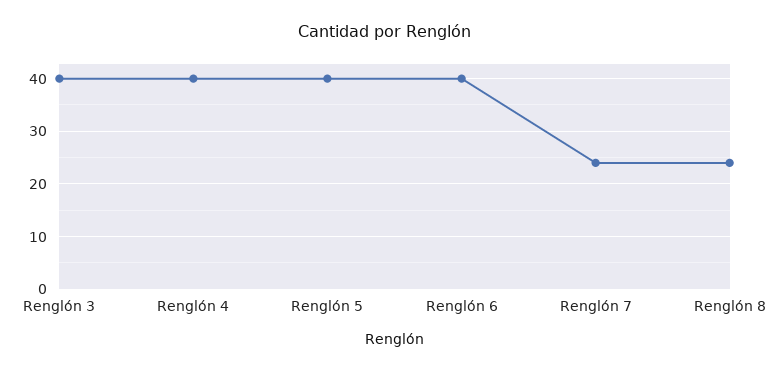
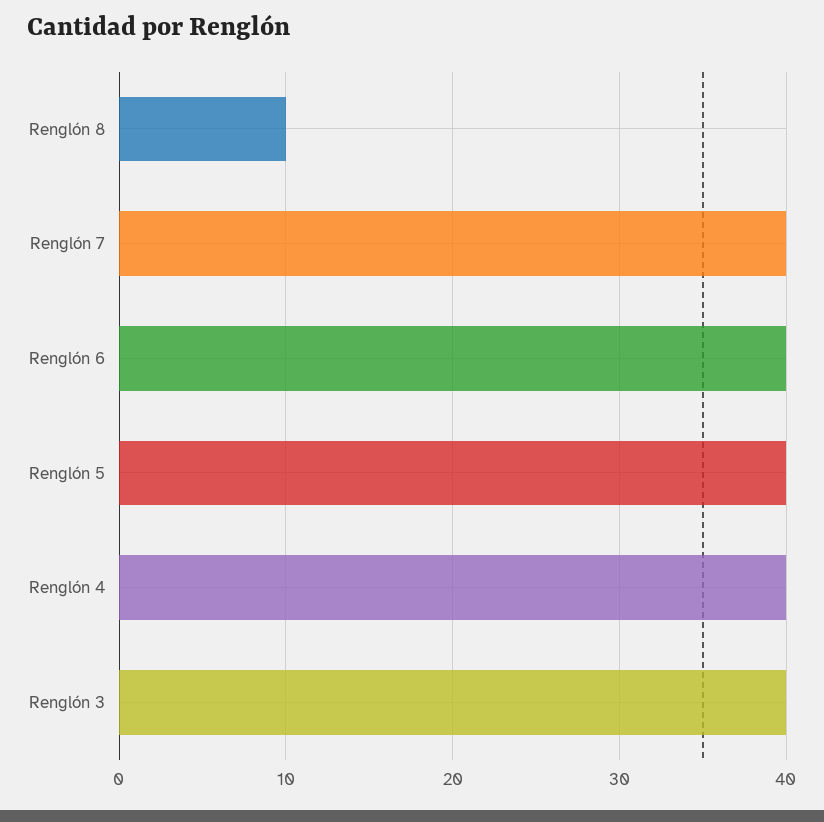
Renglón 7: 25 -> 40
Renglón 8: 25 -> 10

